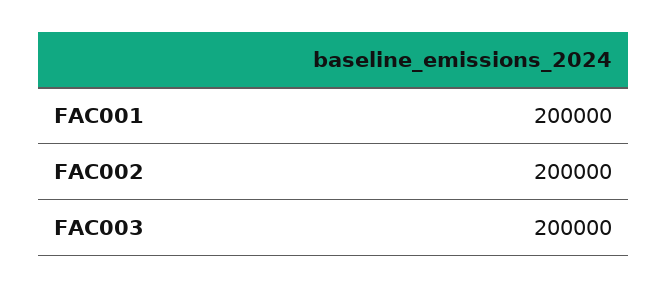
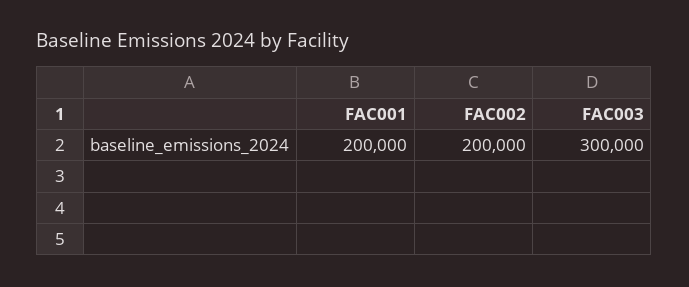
FAC003: 200000 -> 300000

